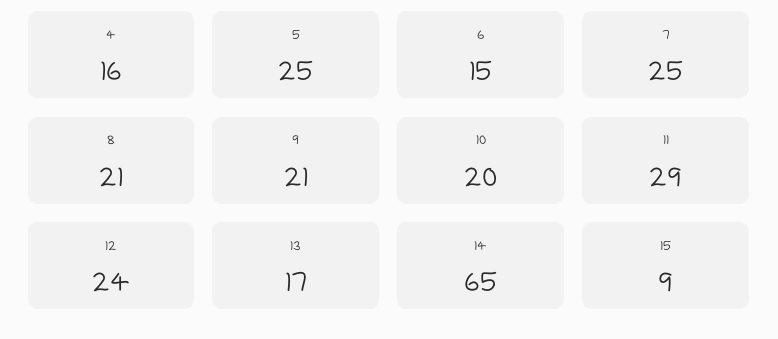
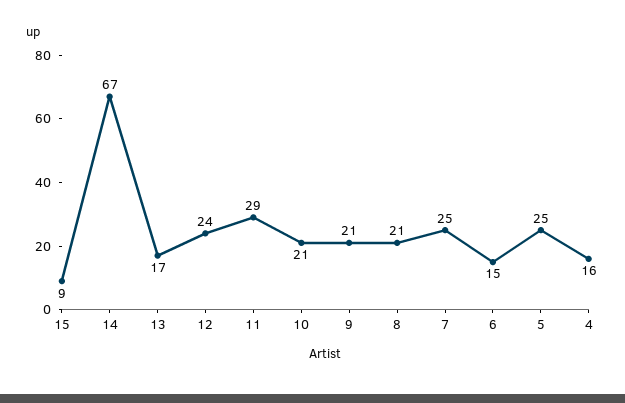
10: 20 -> 21
14: 65 -> 67

